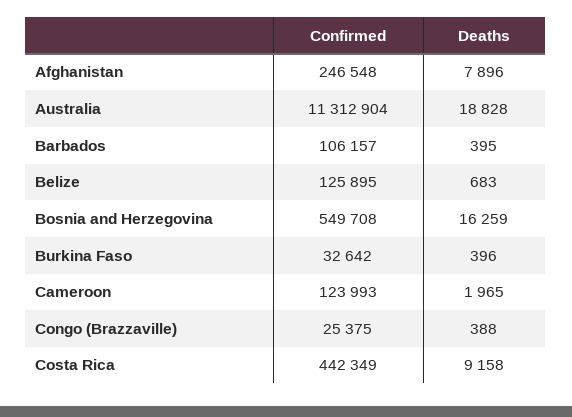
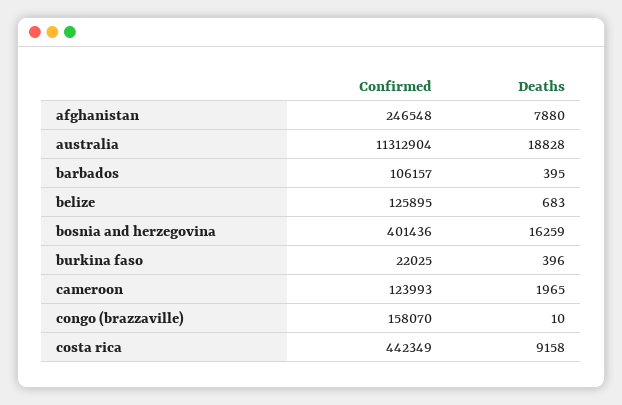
Deaths, Afghanistan: 7896 -> 7880
Confirmed, Bosnia and Herzegovina: 549708 -> 401436
Confirmed, Burkina Faso: 32642 -> 22025
Confirmed, Congo (Brazzaville): 25375 -> 158070
Deaths, Congo (Brazzaville): 388 -> 10

